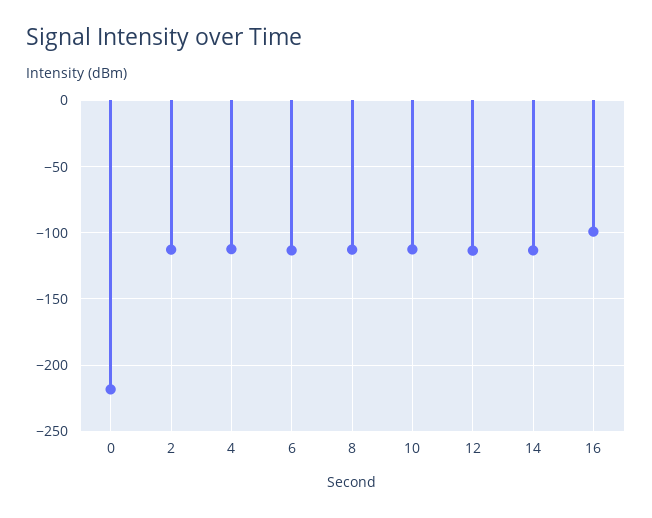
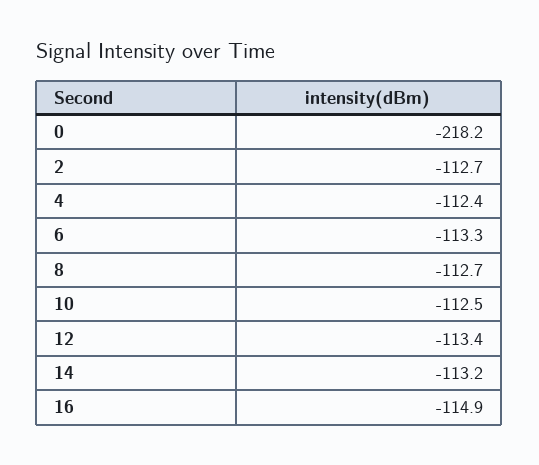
16: -100 -> -114.9

